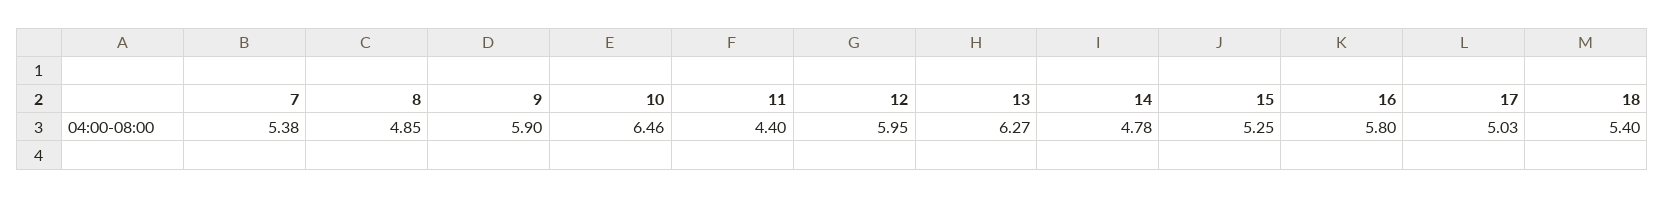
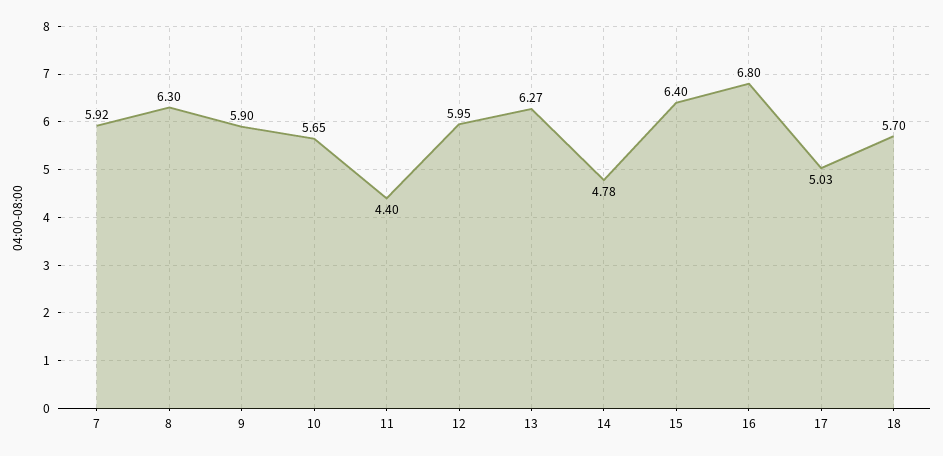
7: 5.38 -> 5.92
8: 4.85 -> 6.3
10: 6.46 -> 5.65
15: 5.25 -> 6.4
16: 5.8 -> 6.8
18: 5.4 -> 5.7

